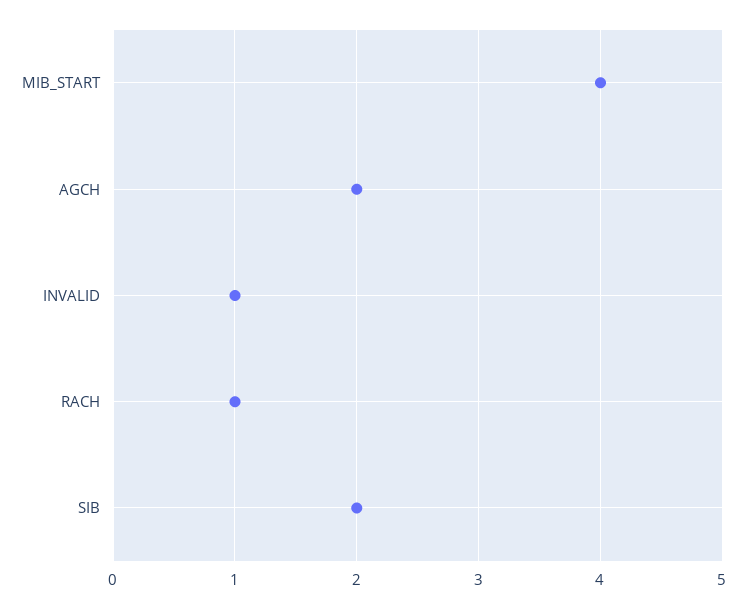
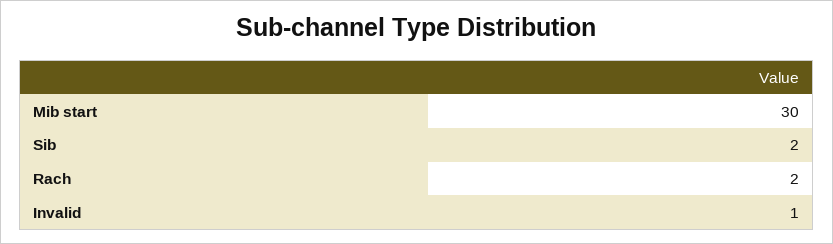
MIB_START: 4 -> 30
AGCH: 2 -> none
RACH: 1 -> 2

